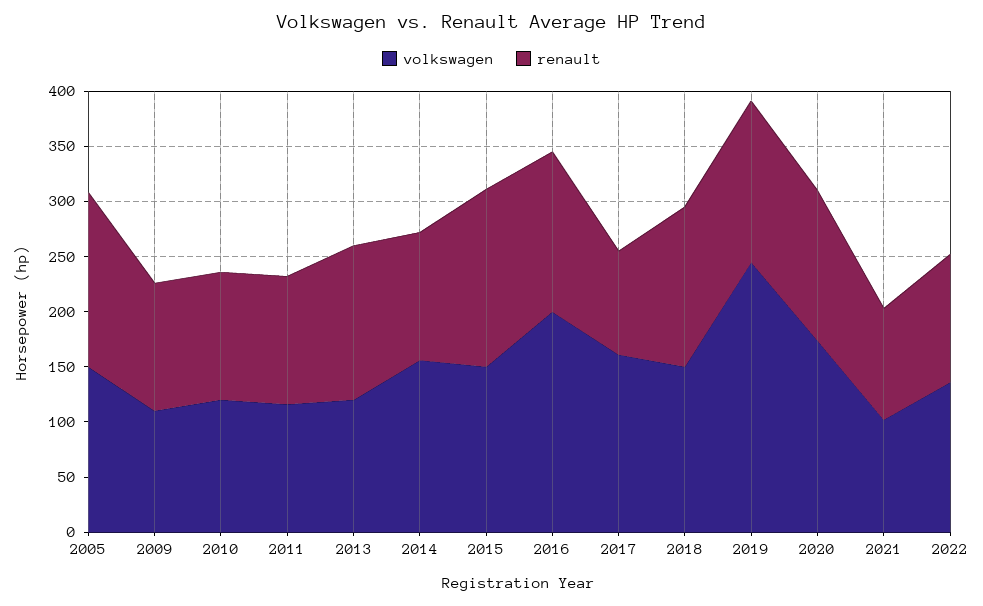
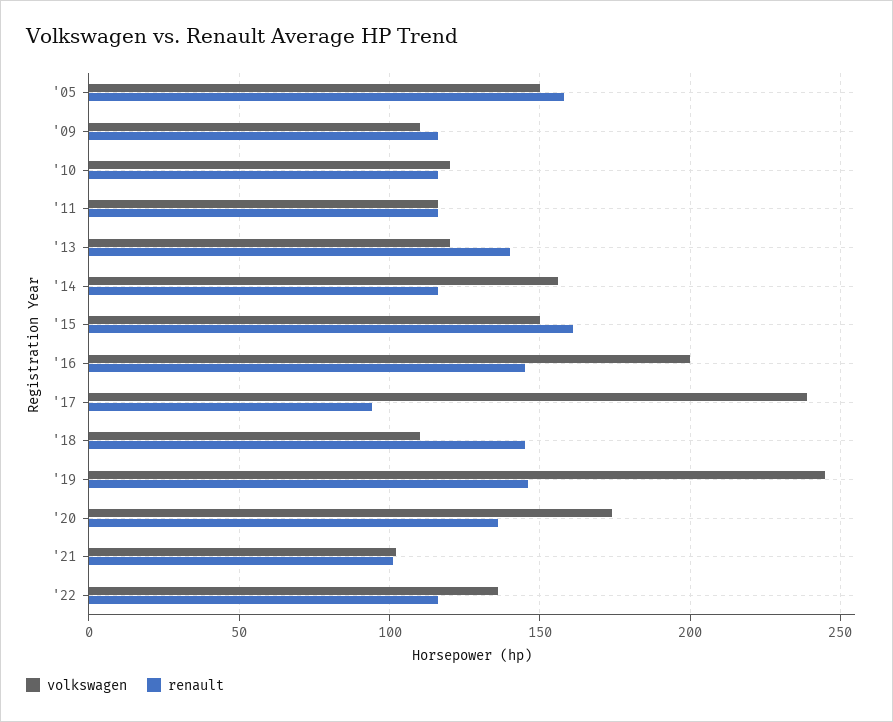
volkswagen, 2017: 160 -> 240
volkswagen, 2018: 150 -> 110

